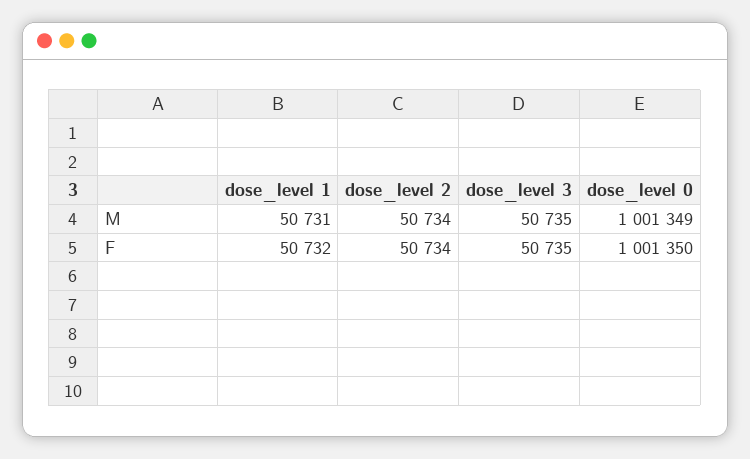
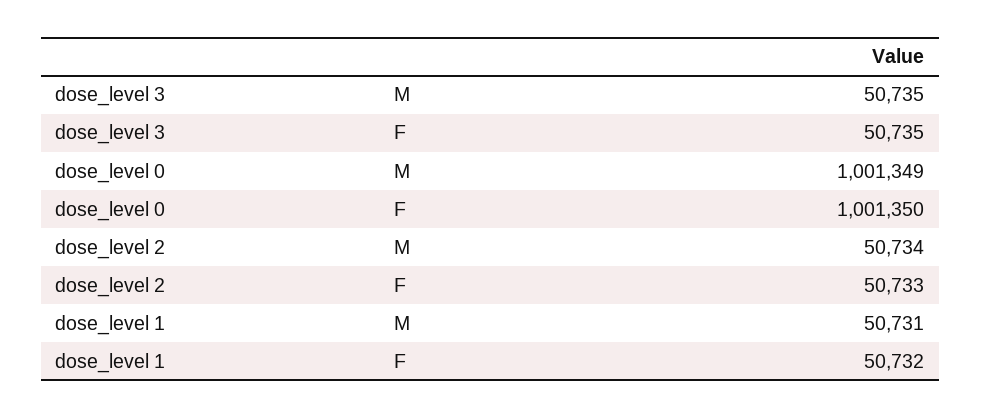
dose_level 2, F: 50734 -> 50733

